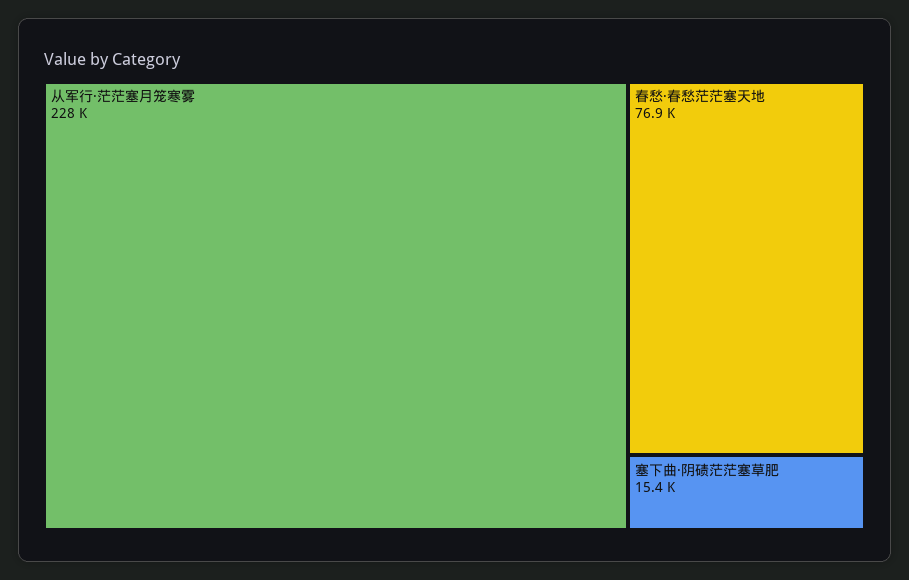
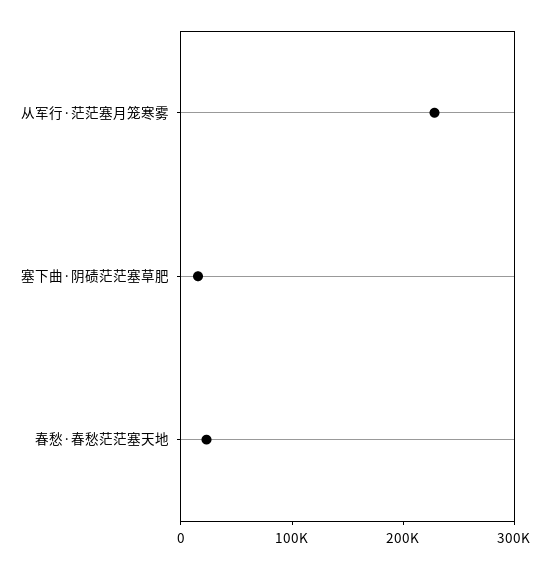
春愁·春愁茫茫塞天地: 76900 -> 20000

